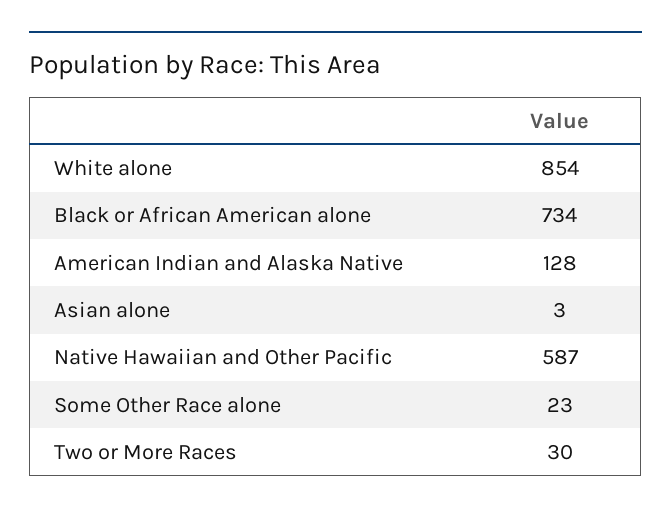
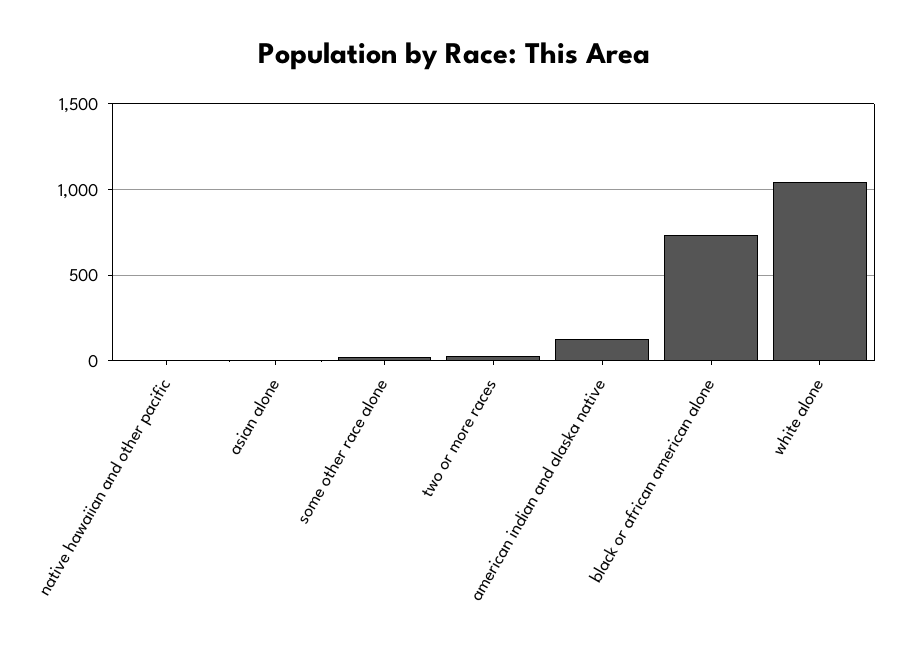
White alone: 854 -> 1050
Native Hawaiian and Other Pacific: 587 -> 0

